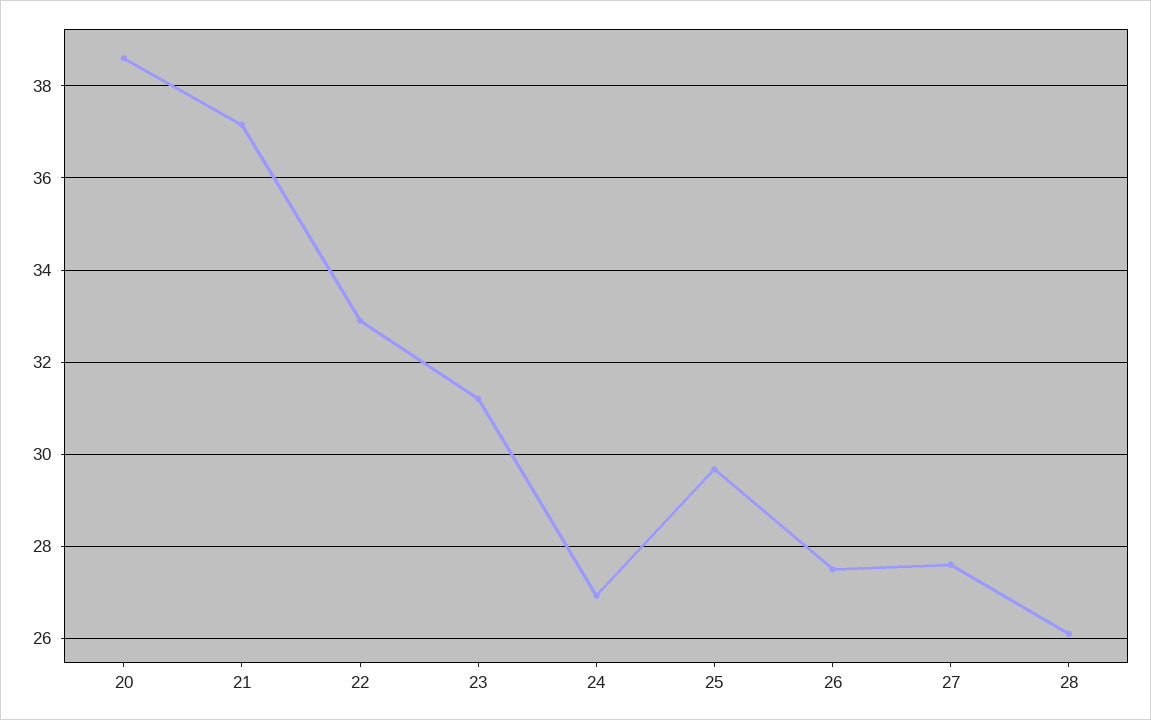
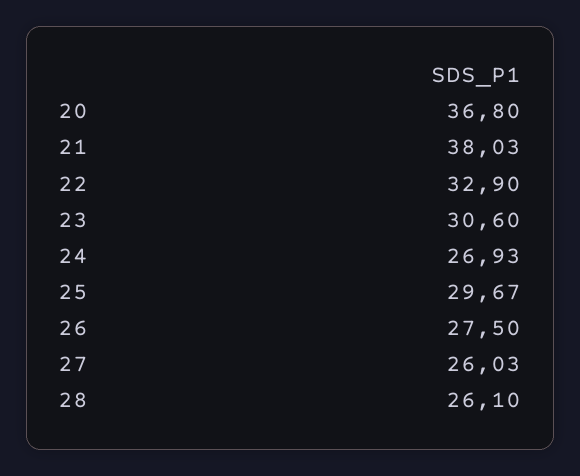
20: 38.6 -> 36.8
21: 37.2 -> 38.03
23: 31.2 -> 30.6
27: 27.6 -> 26.03

